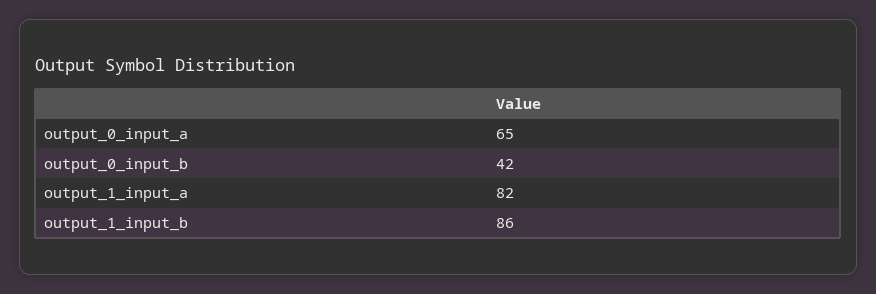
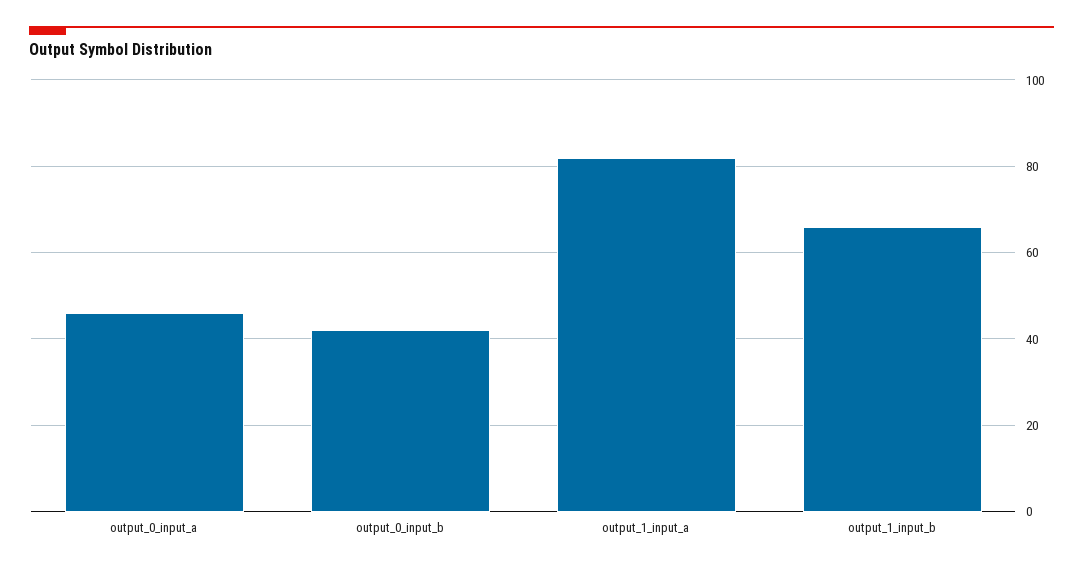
output_0_input_a: 65 -> 45
output_1_input_b: 86 -> 65

